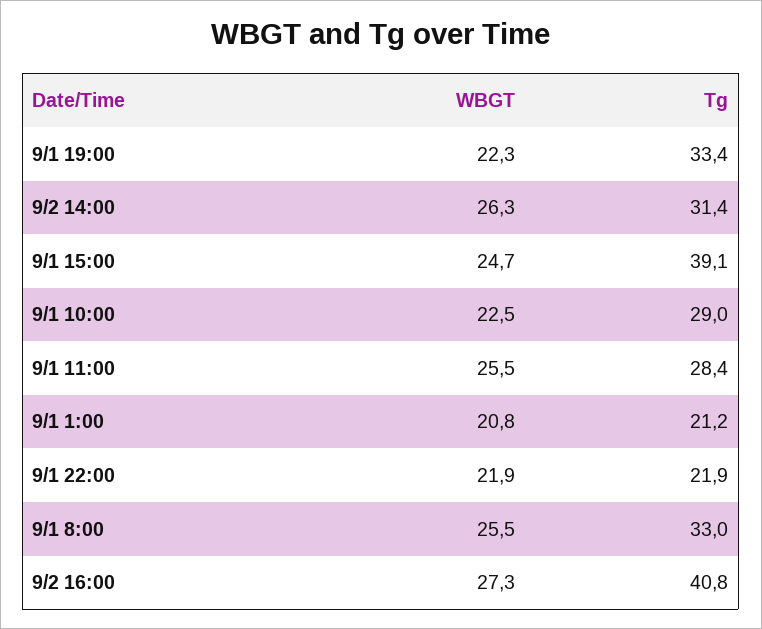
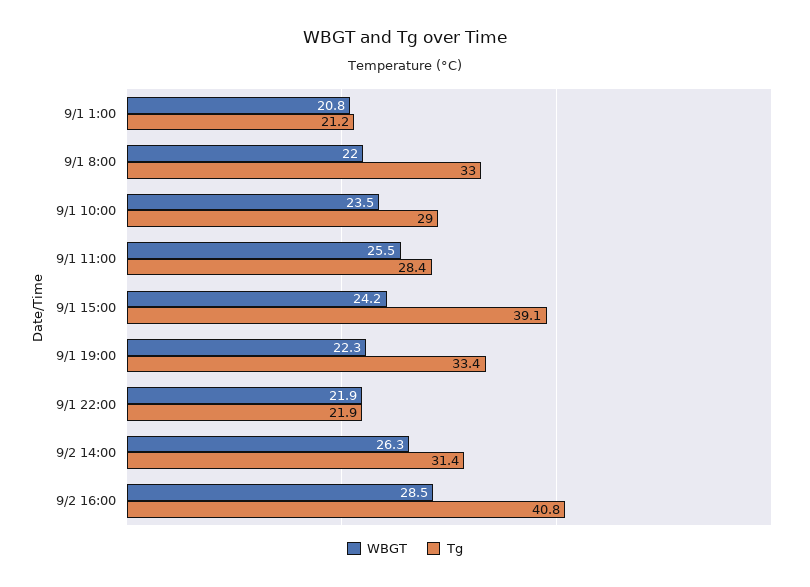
WBGT, 9/1 15:00: 24.7 -> 24.2
WBGT, 9/1 10:00: 22.5 -> 23.5
WBGT, 9/1 8:00: 25.5 -> 22
WBGT, 9/2 16:00: 27.3 -> 28.5

